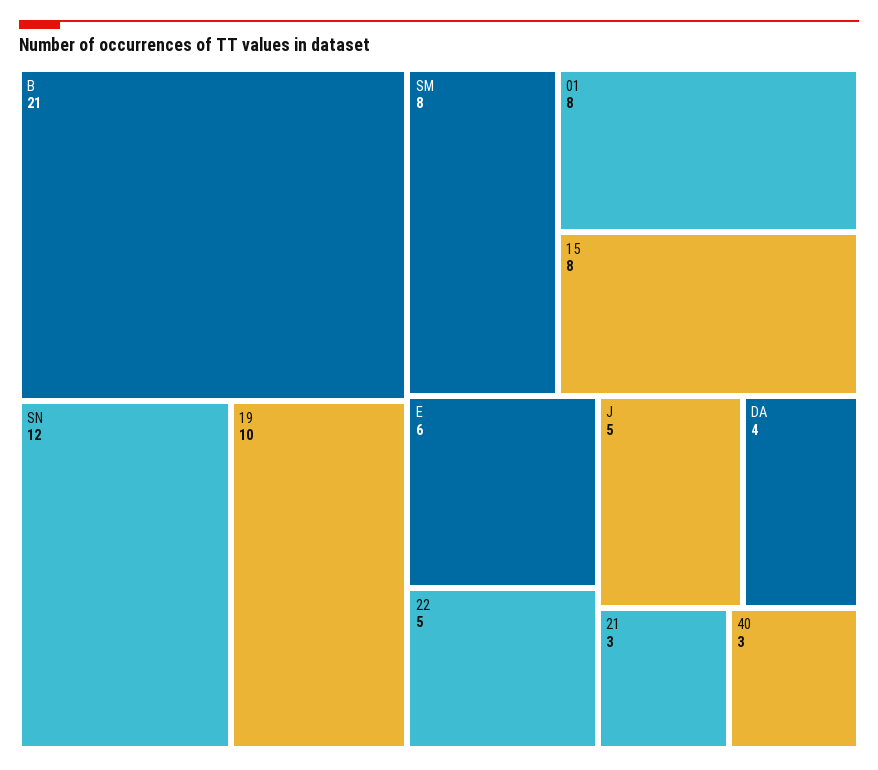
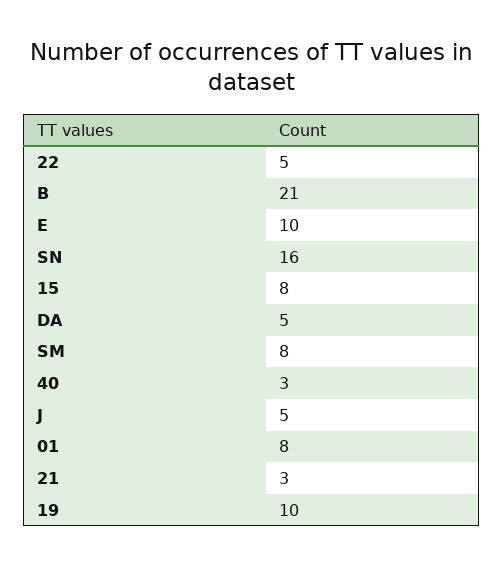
SN: 12 -> 16
E: 6 -> 10
DA: 4 -> 5

